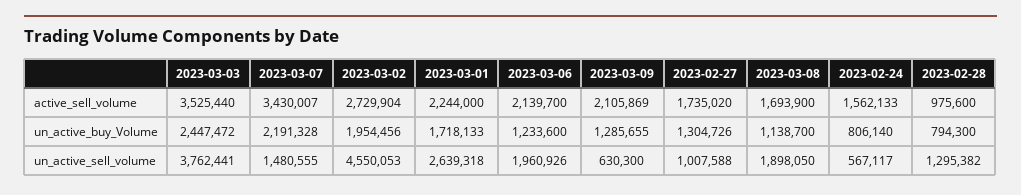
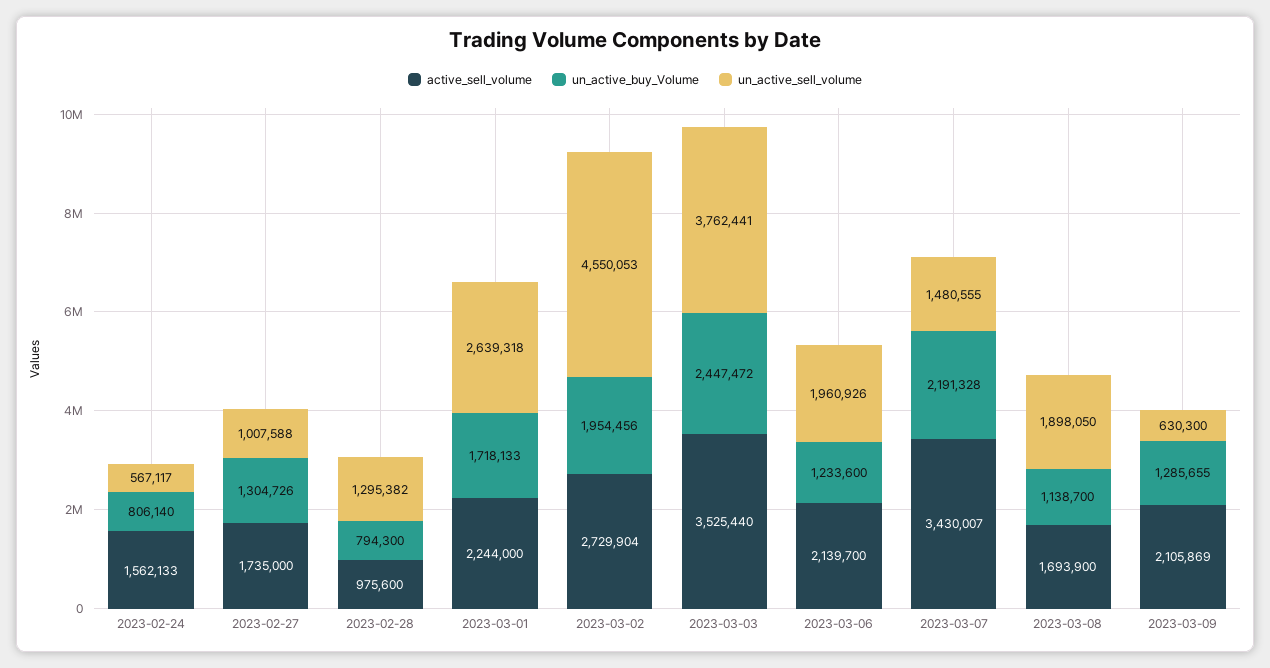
active_sell_volume, 2023-02-27: 1735020 -> 1735000

